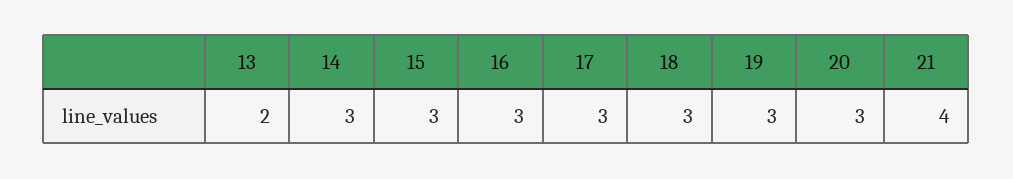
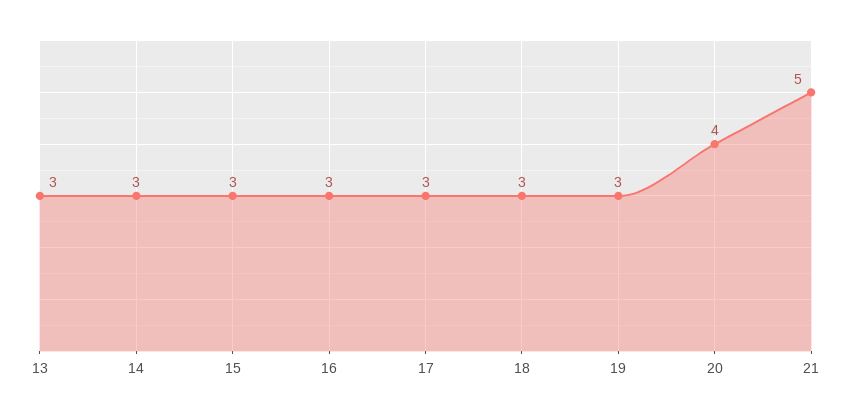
13: 2 -> 3
20: 3 -> 4
21: 4 -> 5

